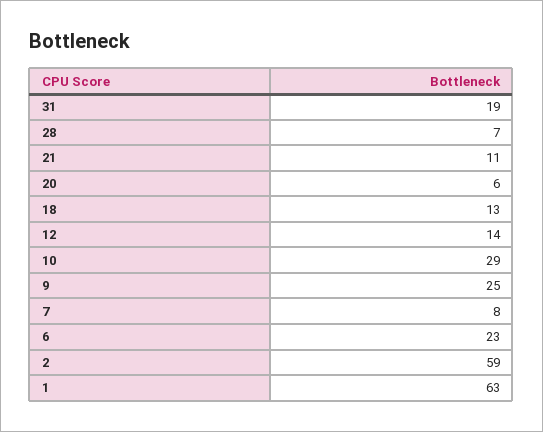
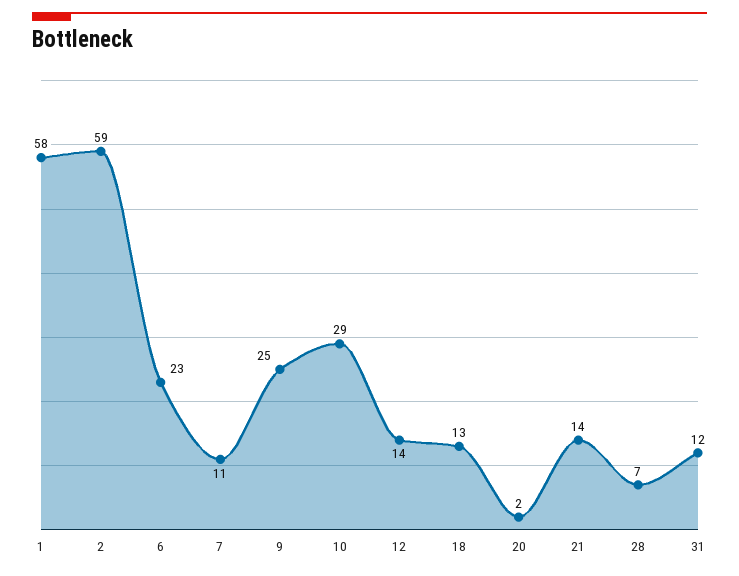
31: 19 -> 12
21: 11 -> 14
20: 6 -> 2
7: 8 -> 11
1: 63 -> 58

